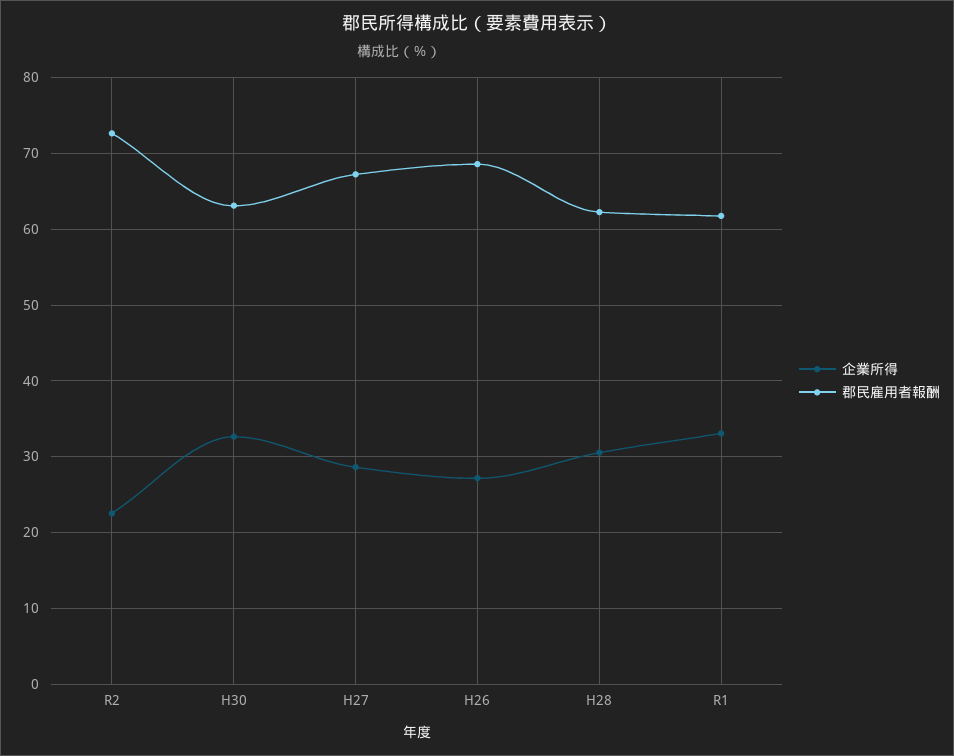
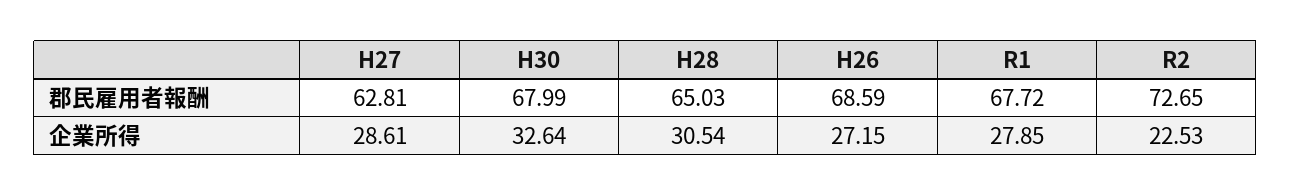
郡民雇用者報酬, H30: 63 -> 67.99
郡民雇用者報酬, H27: 67 -> 62.81
郡民雇用者報酬, H28: 62 -> 65.03
企業所得, R1: 33 -> 27.85
郡民雇用者報酬, R1: 62 -> 67.72

